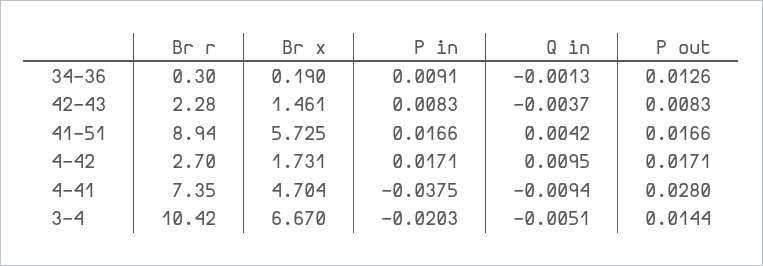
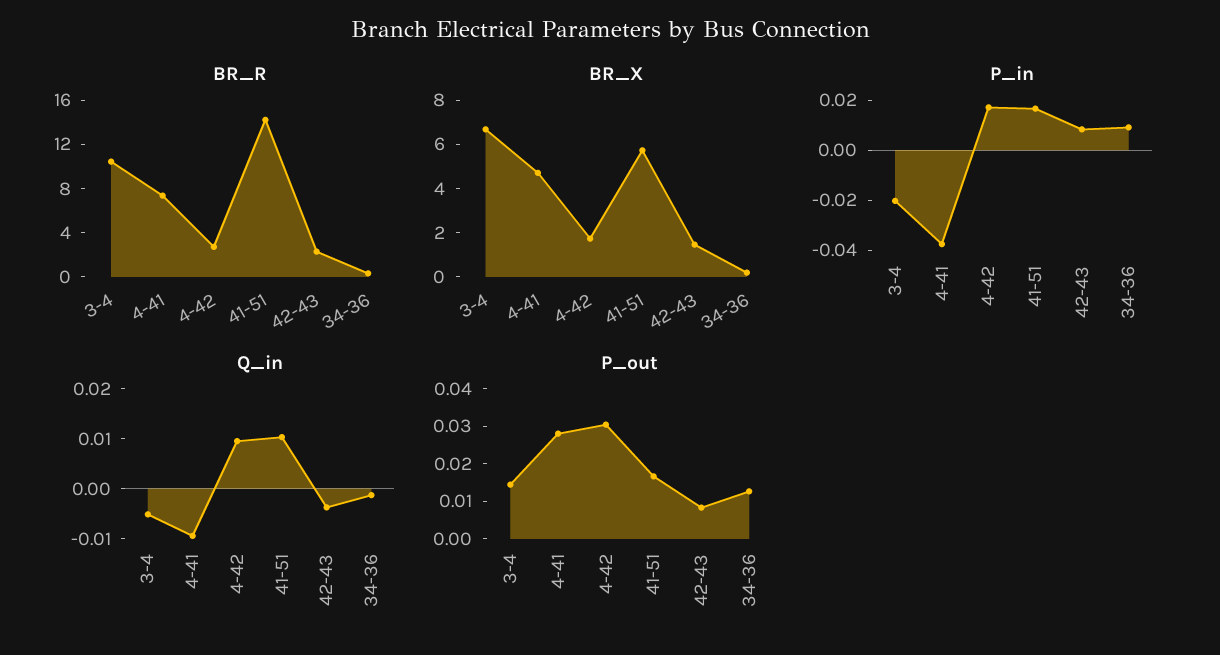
Br r, 41-51: 8.94 -> 14
Q in, 41-51: 0.0042 -> 0.01
P out, 4-42: 0.0171 -> 0.03

